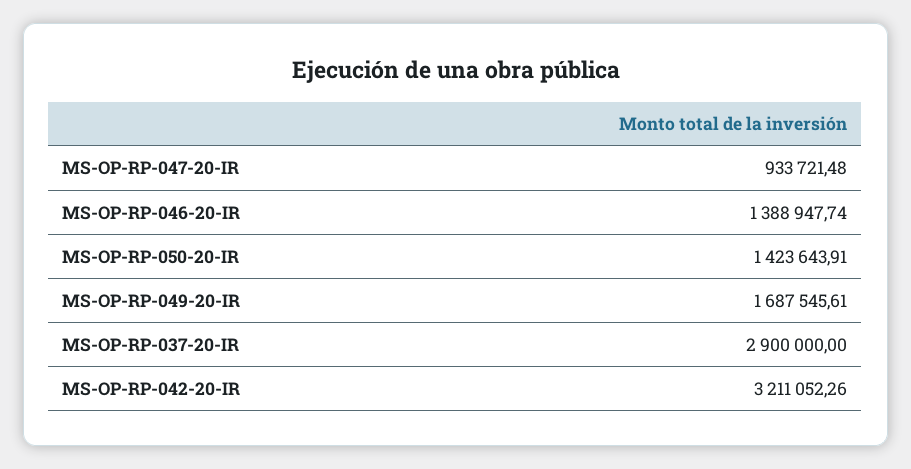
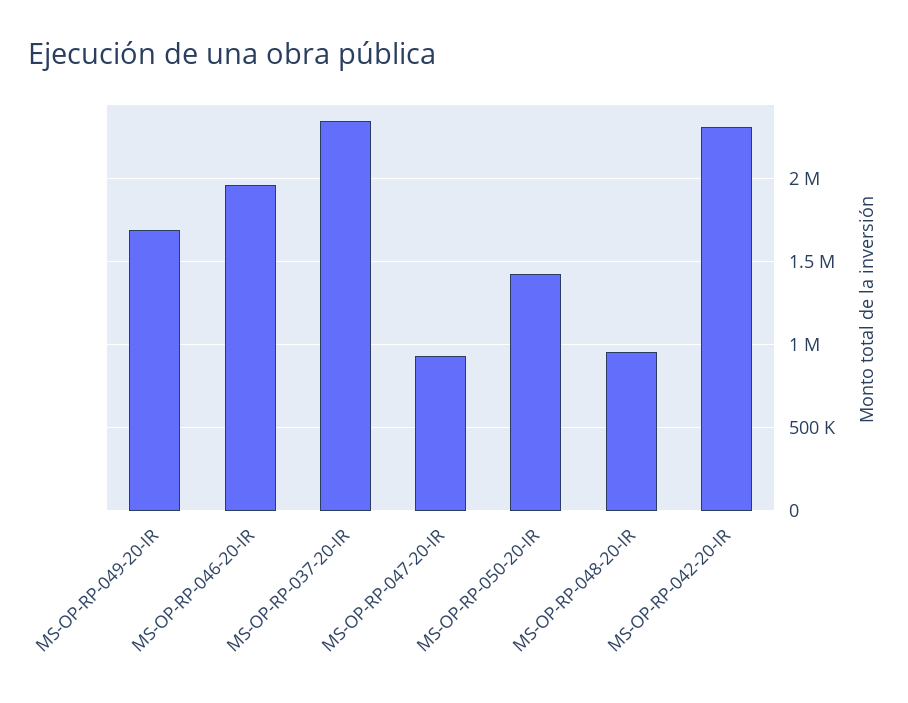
MS-OP-RP-046-20-IR: 1388947.74 -> 1950000
MS-OP-RP-037-20-IR: 2900000 -> 2350000
MS-OP-RP-042-20-IR: 3211052.26 -> 2300000
MS-OP-RP-048-20-IR: none -> 950000

